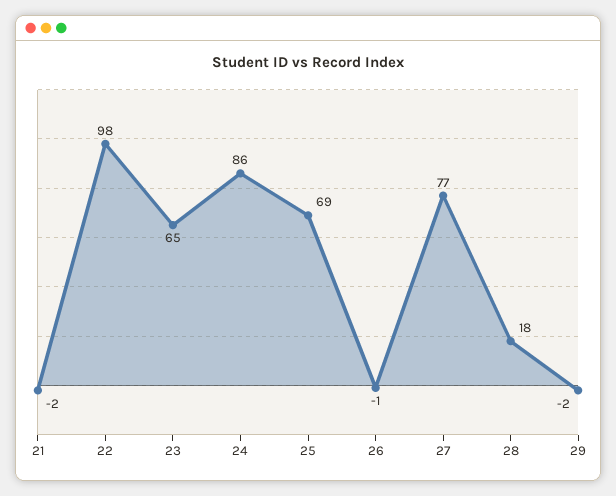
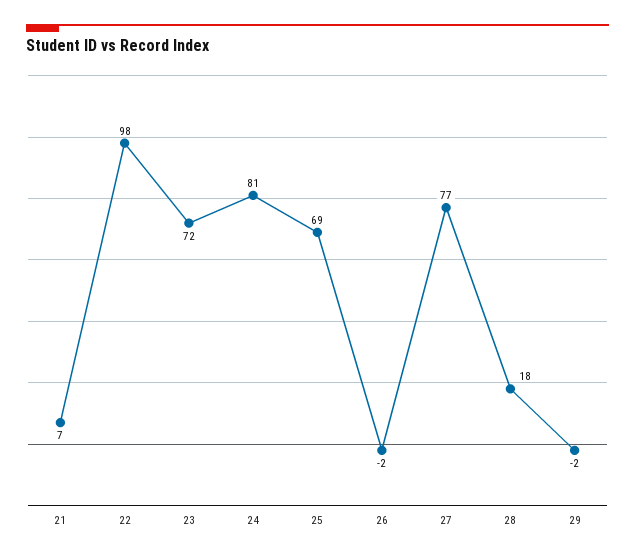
21: -2 -> 7
23: 65 -> 72
24: 86 -> 81
26: -1 -> -2

